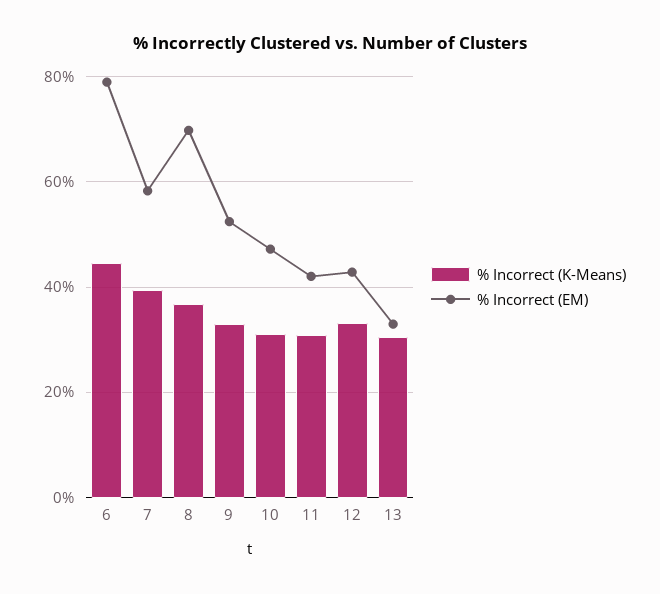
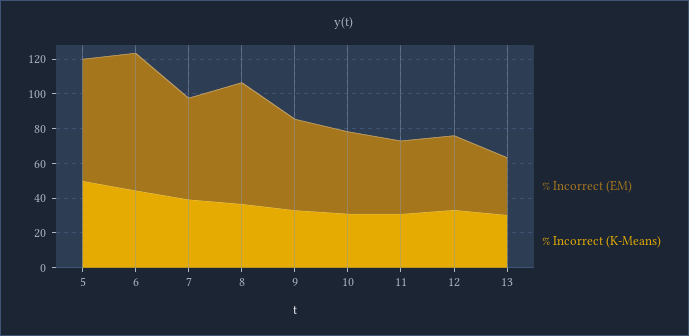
% Incorrect (EM), 5: none -> 70
% Incorrect (K-Means), 5: none -> 50

